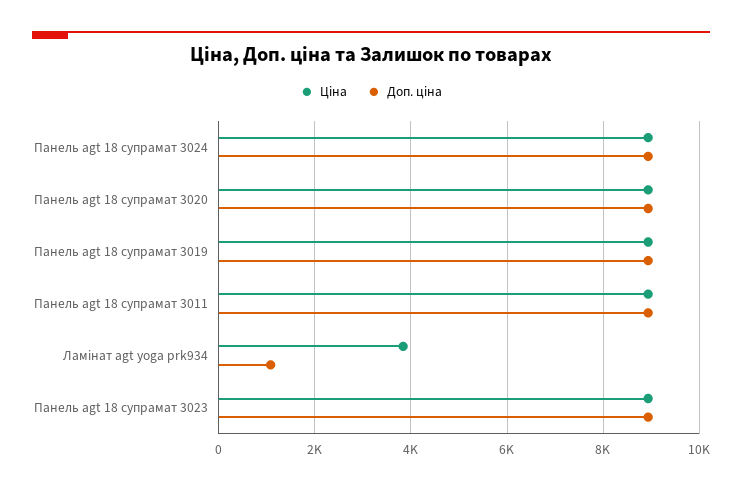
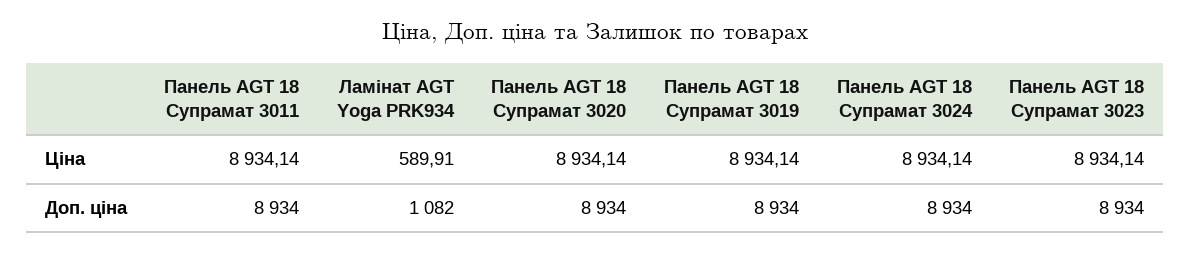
Ціна, Ламінат agt yoga prk934: 3800 -> 589.91

